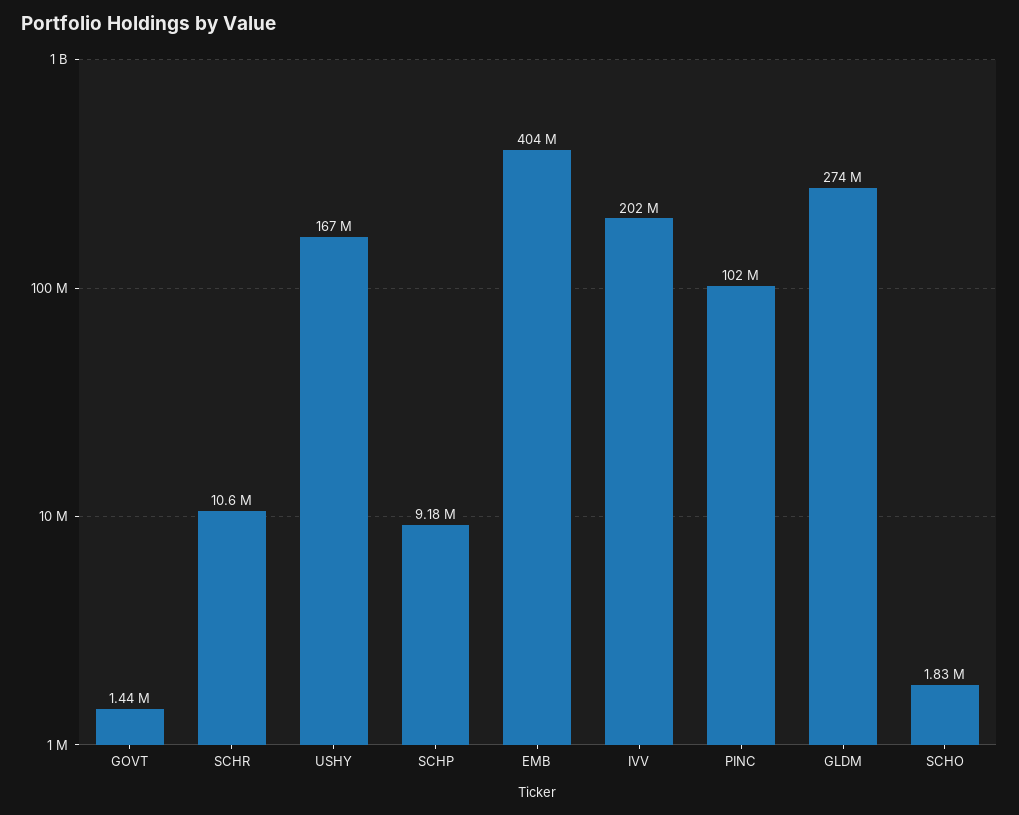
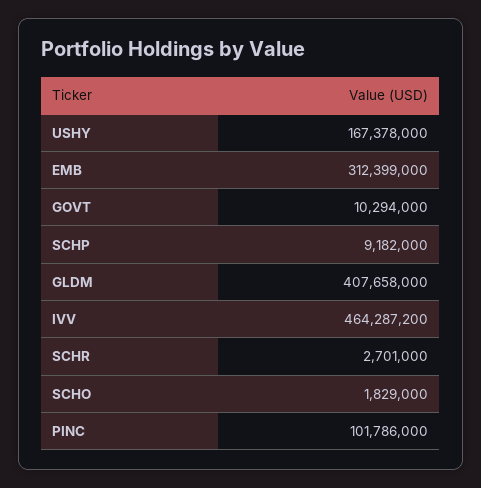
GOVT: 1440000 -> 10294000
SCHR: 10600000 -> 2701000
EMB: 404000000 -> 312399000
IVV: 202000000 -> 464287200
GLDM: 274000000 -> 407658000

